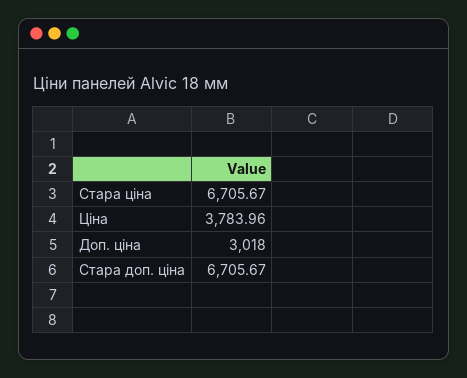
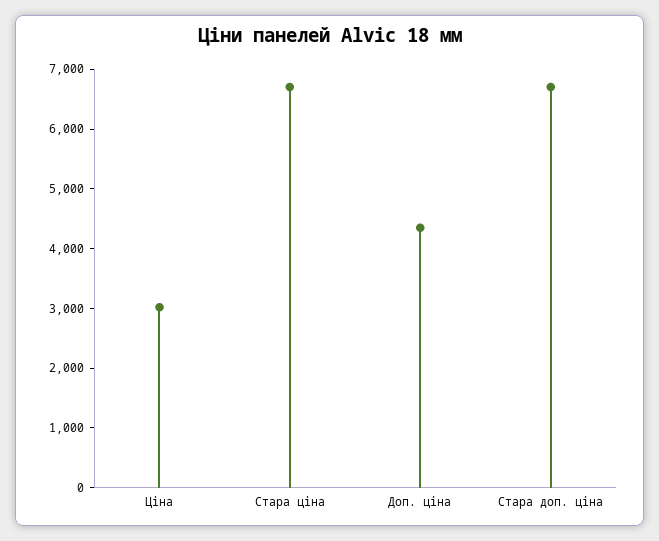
Ціна: 3783.96 -> 3000
Доп. ціна: 3018 -> 4400

